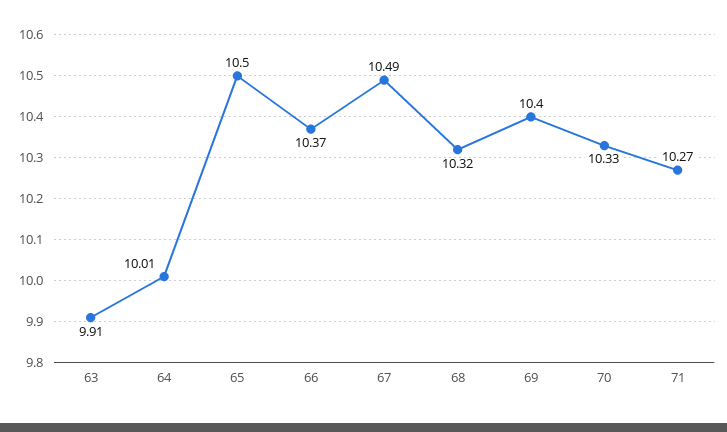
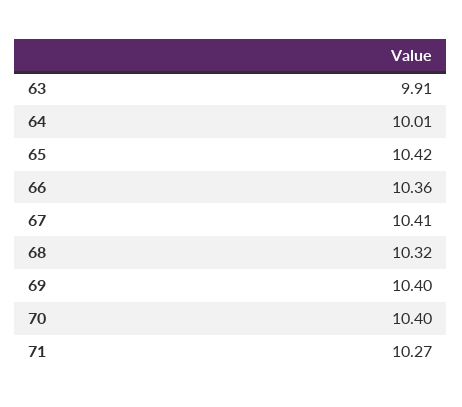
65: 10.5 -> 10.42
66: 10.37 -> 10.36
67: 10.49 -> 10.41
70: 10.33 -> 10.4

